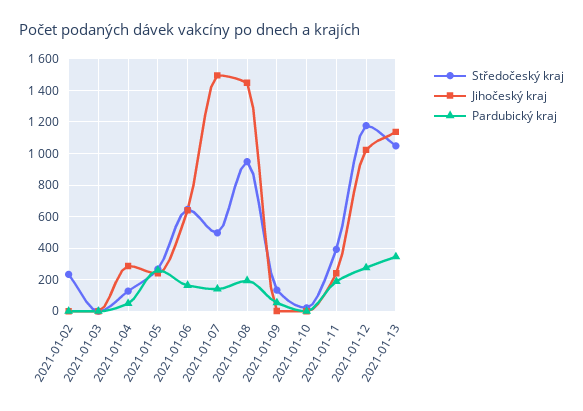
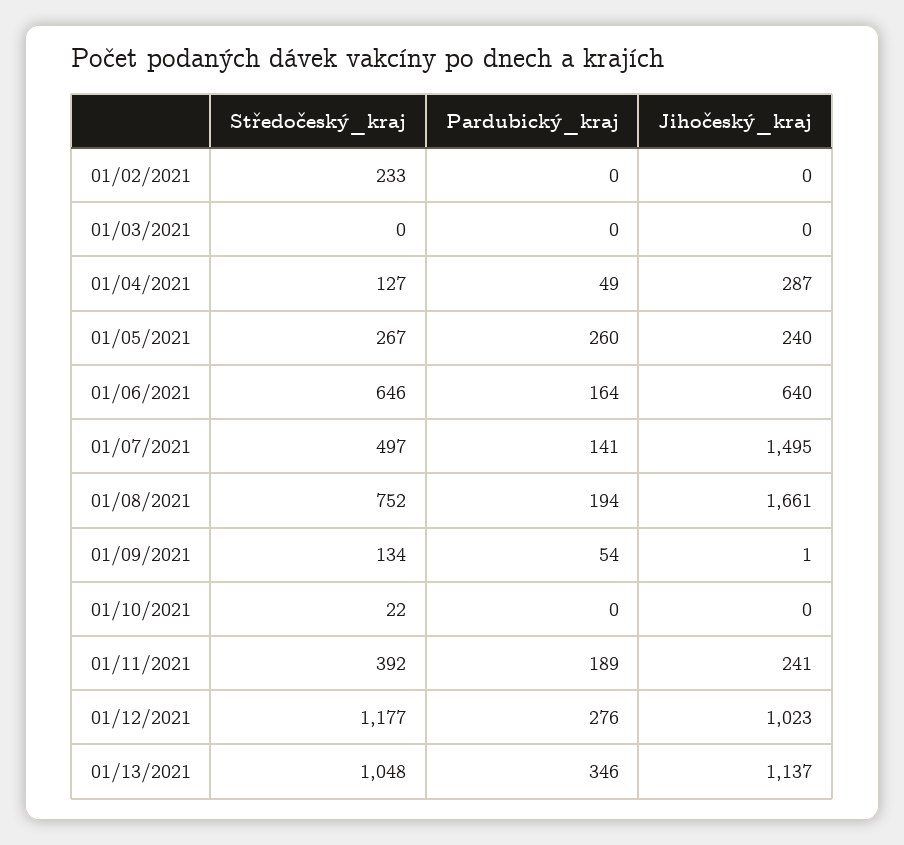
Středočeský kraj, 2021-01-08: 950 -> 752
Jihočeský kraj, 2021-01-08: 1450 -> 1661

